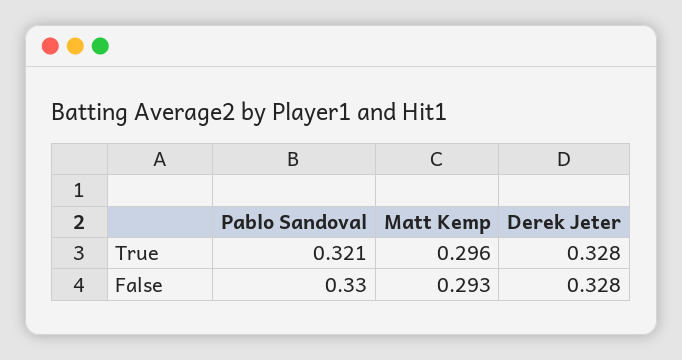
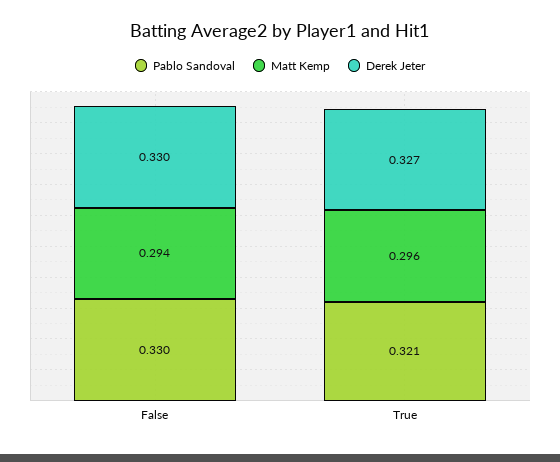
Derek Jeter, True: 0.328 -> 0.327
Matt Kemp, False: 0.293 -> 0.294
Derek Jeter, False: 0.328 -> 0.33

